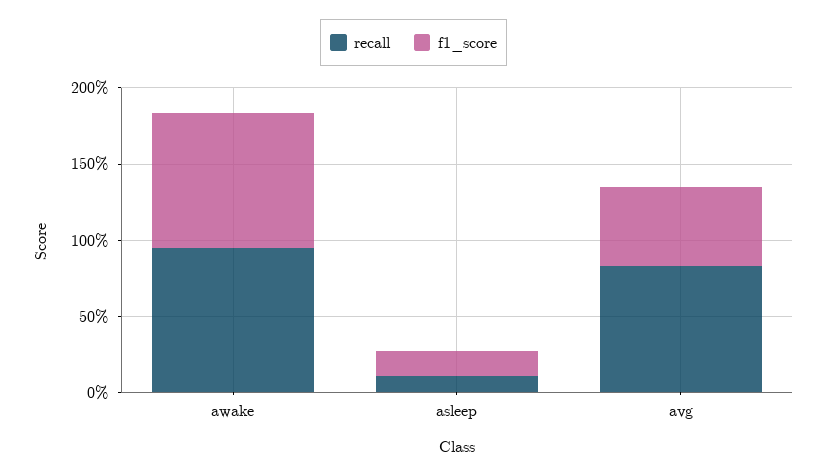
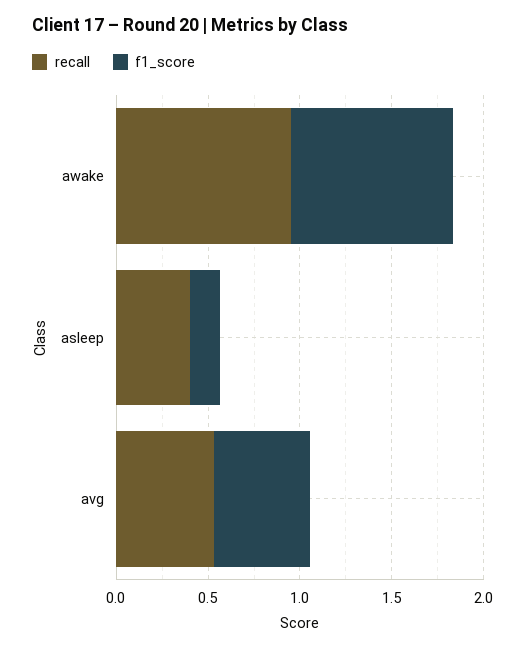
recall, asleep: 0.1 -> 0.4
recall, avg: 0.8 -> 0.5

